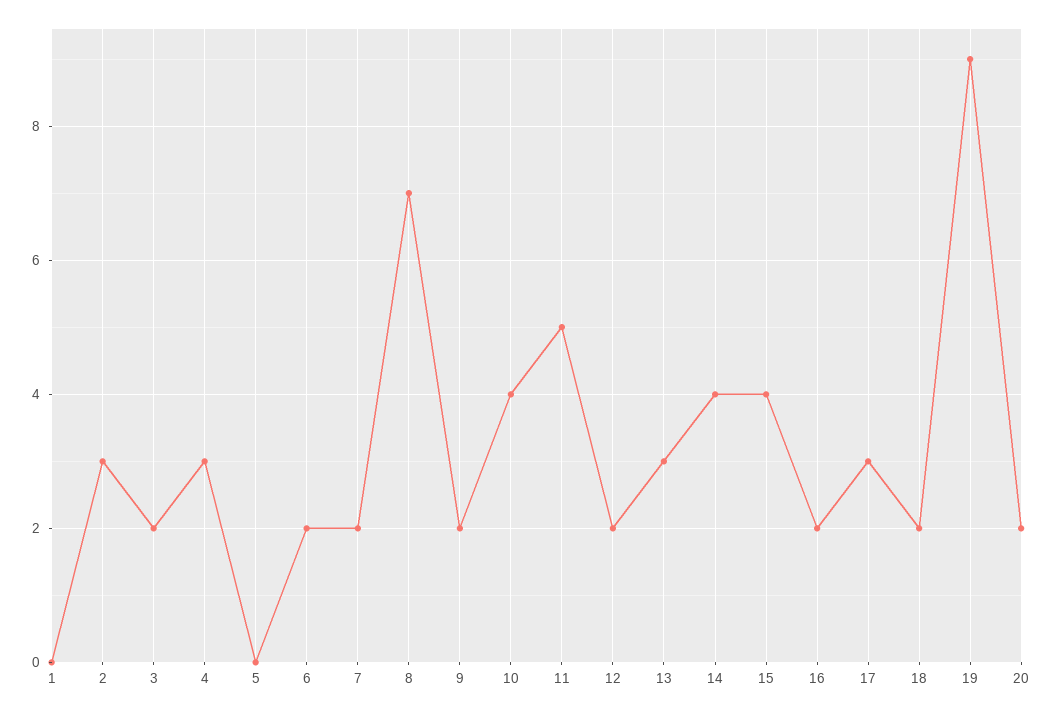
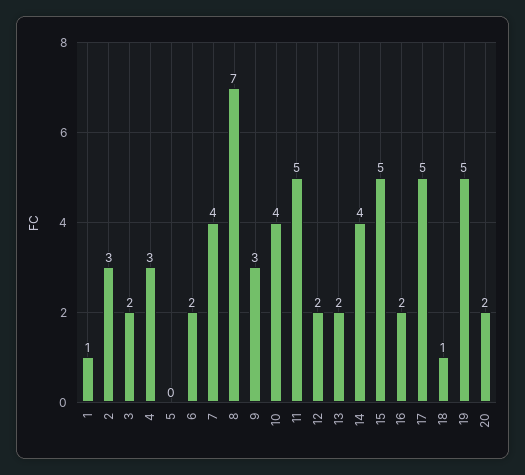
1: 0 -> 1
7: 2 -> 4
9: 2 -> 3
13: 3 -> 2
15: 4 -> 5
17: 3 -> 5
18: 2 -> 1
19: 9 -> 5

